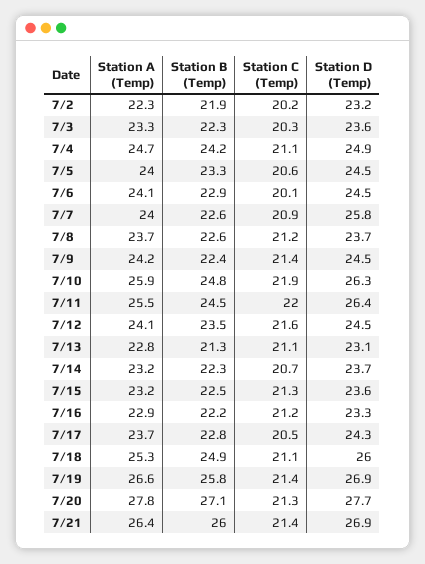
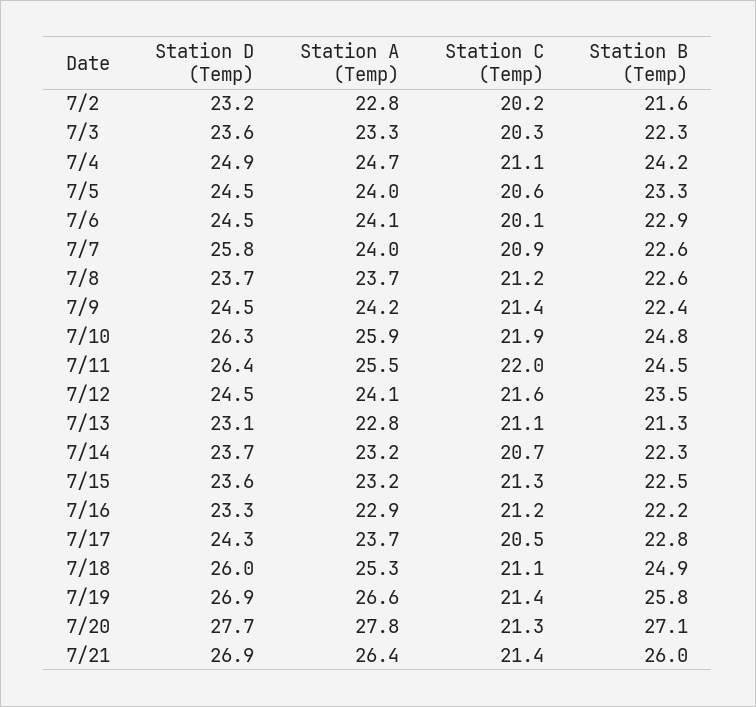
Station A (Temp), 7/2: 22.3 -> 22.8
Station B (Temp), 7/2: 21.9 -> 21.6

